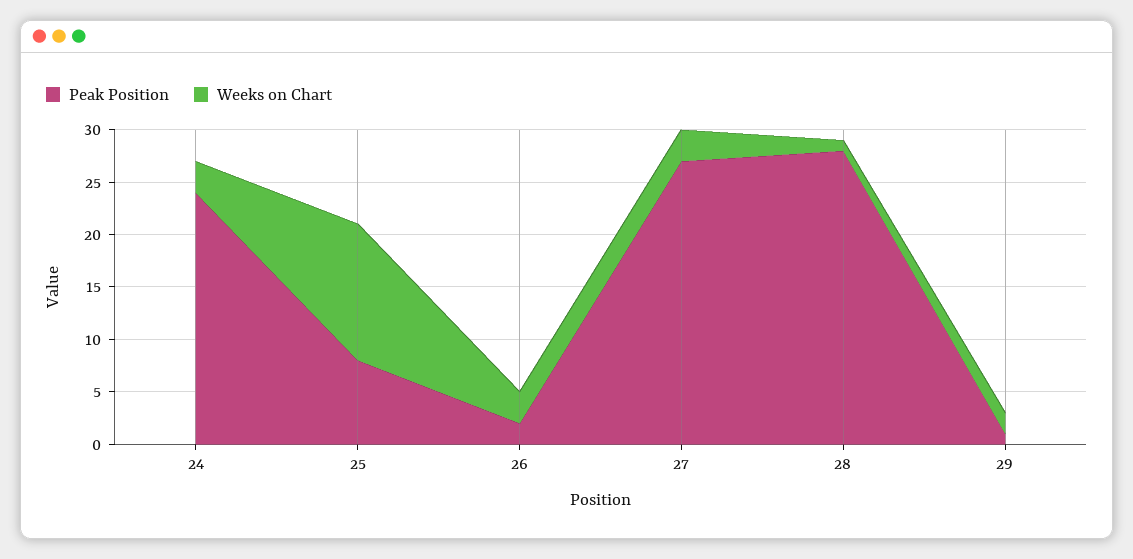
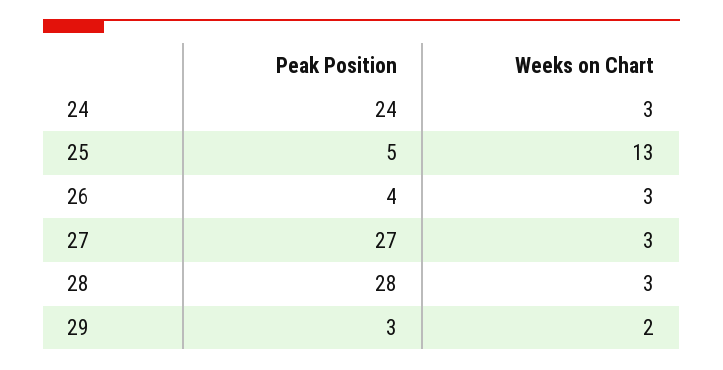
Peak Position, 25: 8 -> 5
Peak Position, 26: 2 -> 4
Weeks on Chart, 28: 1 -> 3
Peak Position, 29: 1 -> 3

